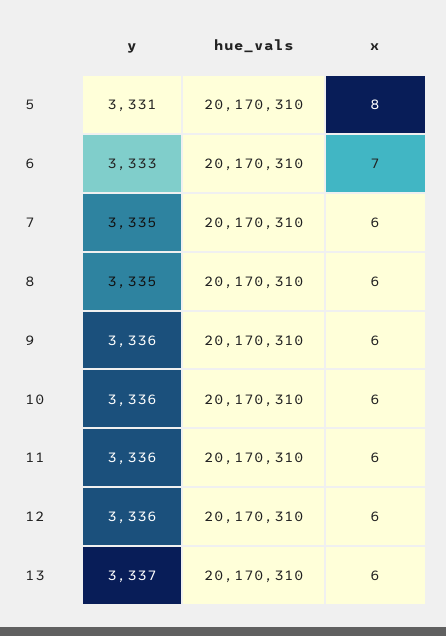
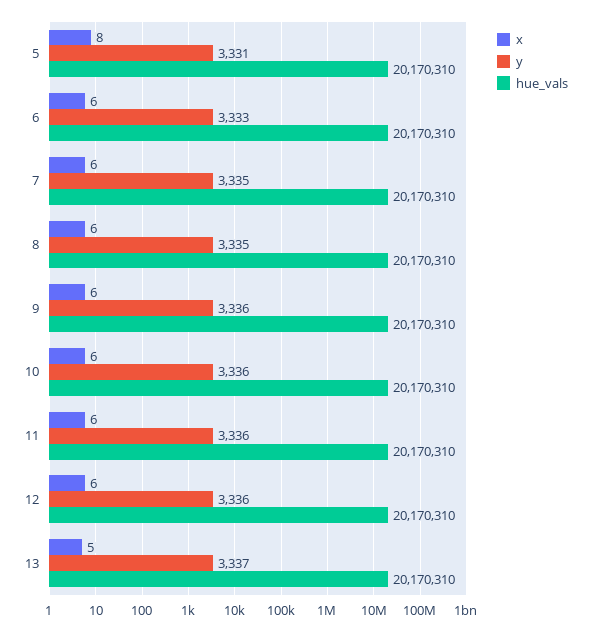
x, 6: 7 -> 6
x, 13: 6 -> 5

